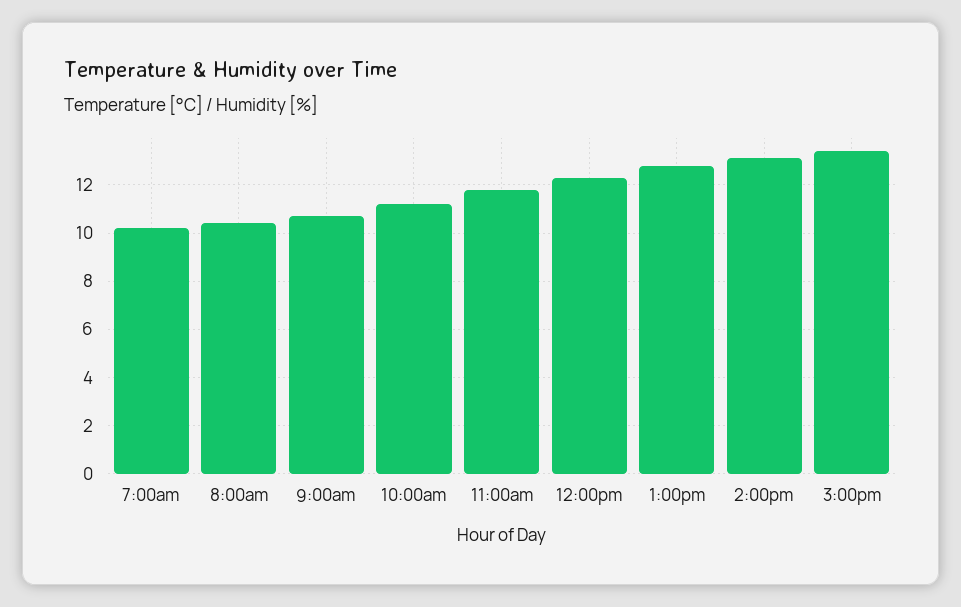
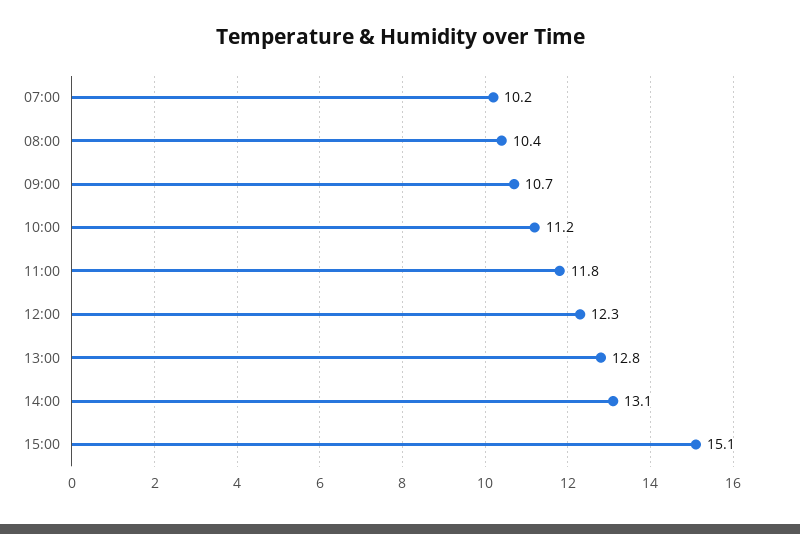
3:00pm: 13.5 -> 15.1

